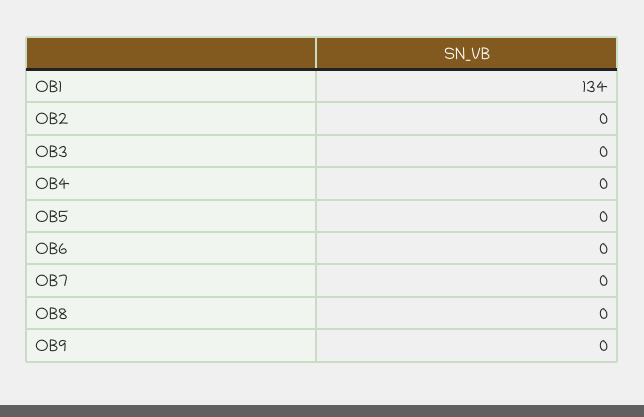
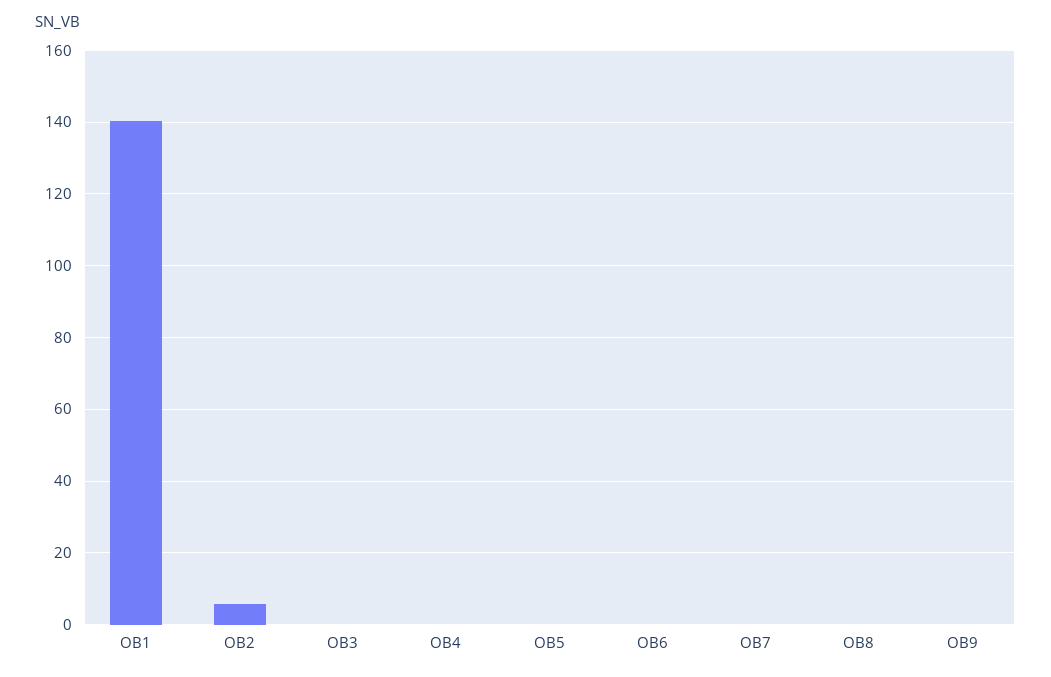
OB1: 134 -> 140
OB2: 0 -> 6

